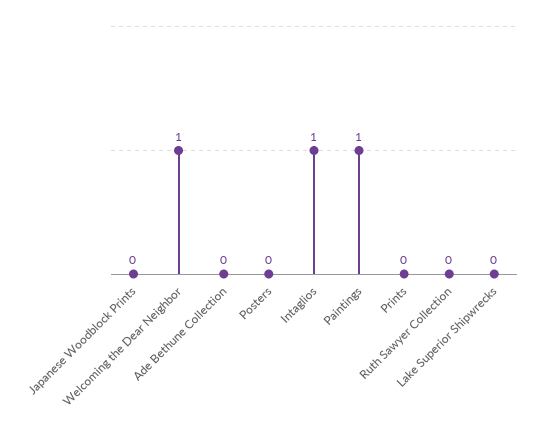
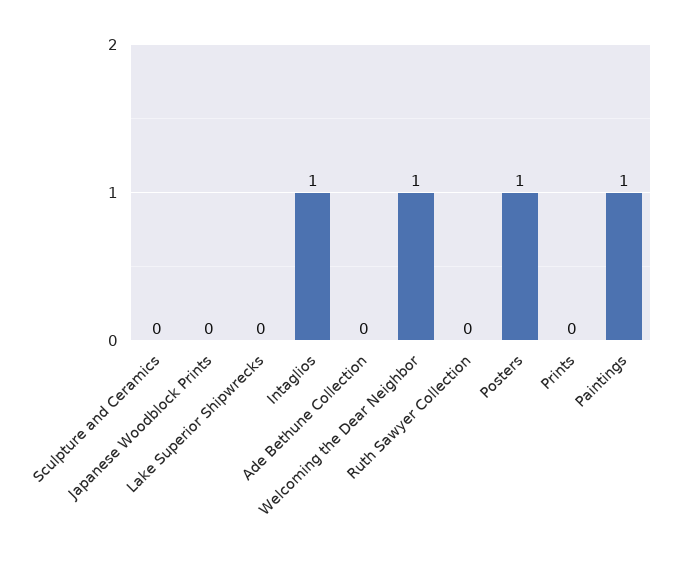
Posters: 0 -> 1
Sculpture and Ceramics: none -> 0

